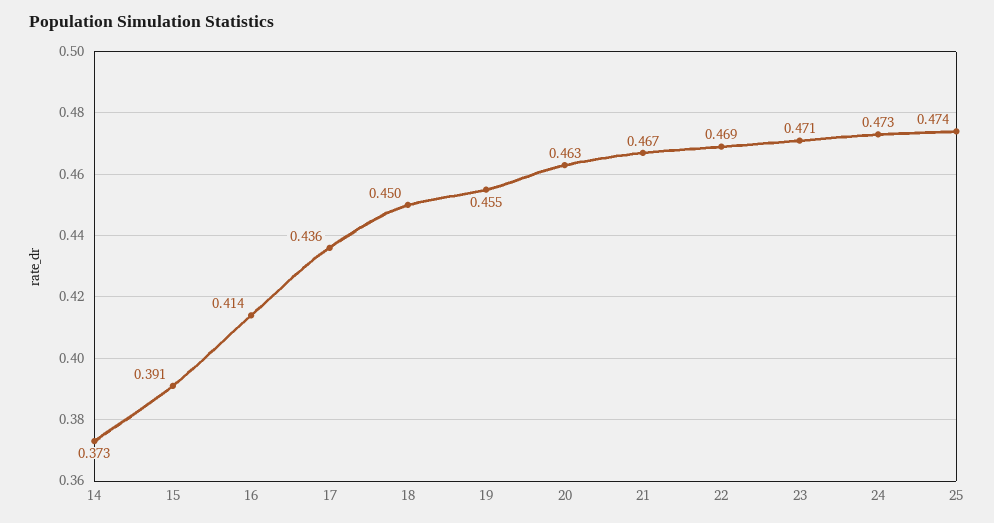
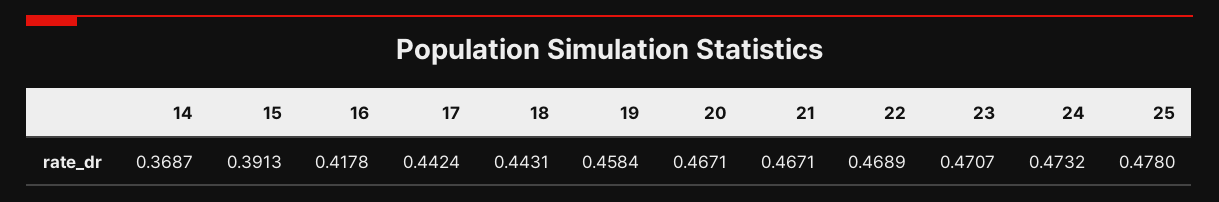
14: 0.373 -> 0.3687
16: 0.414 -> 0.4178
17: 0.436 -> 0.4424
18: 0.45 -> 0.4431
19: 0.455 -> 0.4584
20: 0.463 -> 0.4671
25: 0.474 -> 0.478

